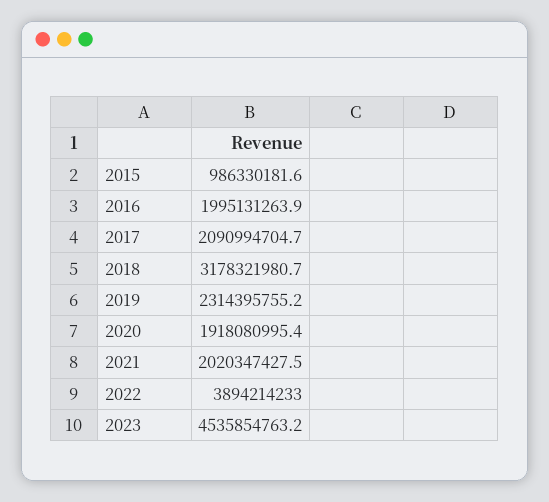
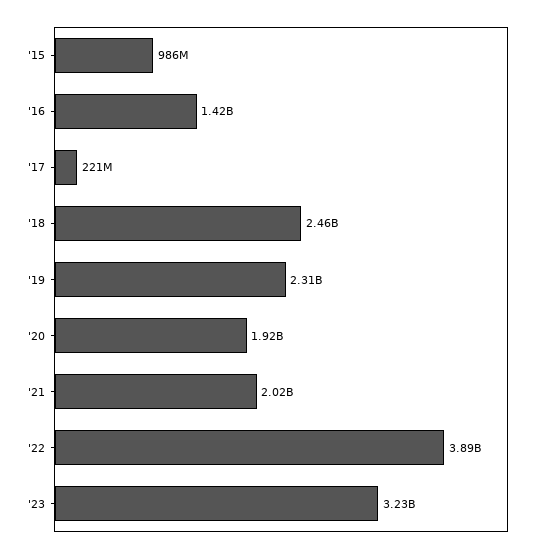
2016: 1995131263.9 -> 1420000000
2017: 2090994704.7 -> 221000000
2018: 3178321980.7 -> 2460000000
2023: 4535854763.2 -> 3230000000

